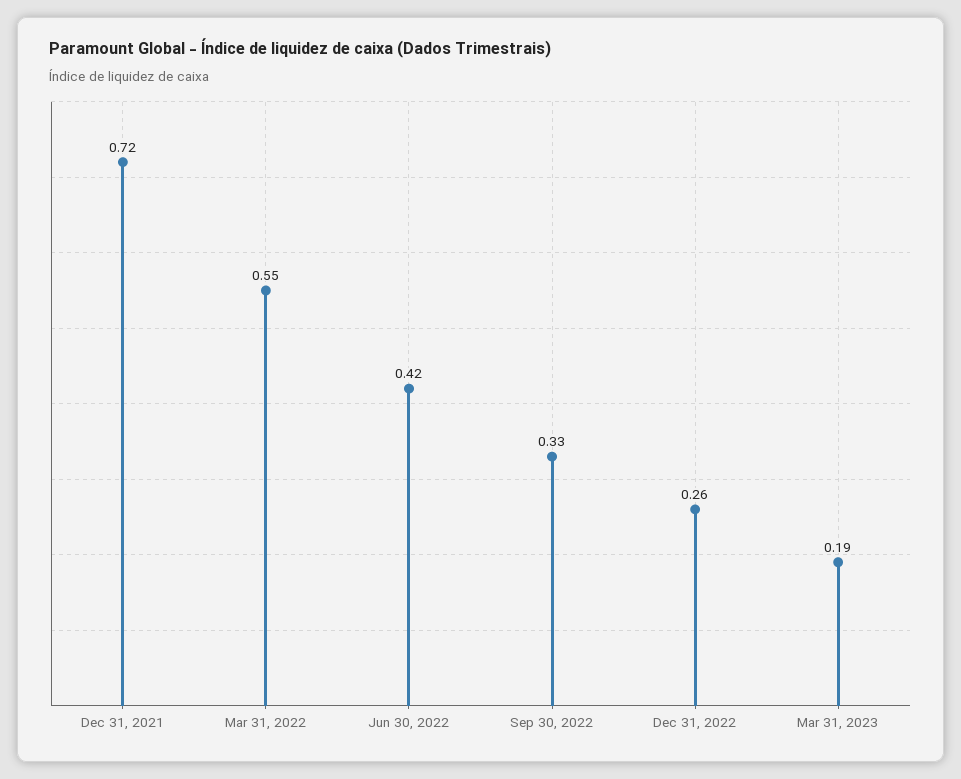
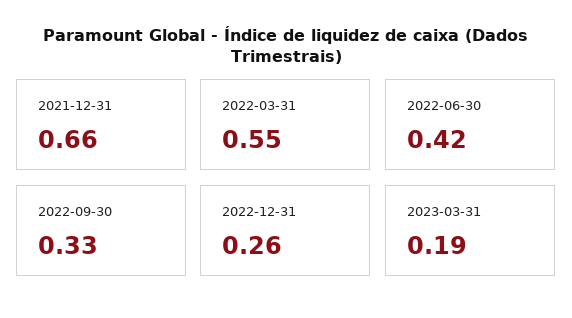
Dec 31, 2021: 0.72 -> 0.66

